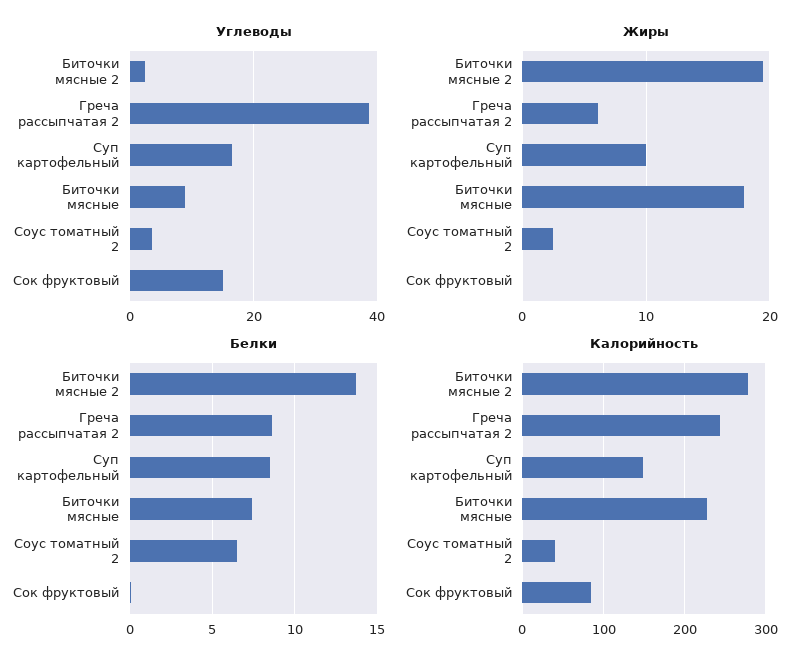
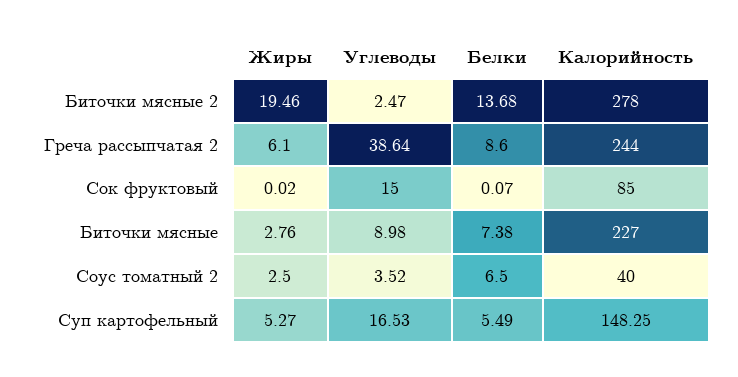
Жиры, Суп картофельный: 10 -> 5.27
Жиры, Биточки мясные: 18 -> 2.76
Белки, Суп картофельный: 8.5 -> 5.49

